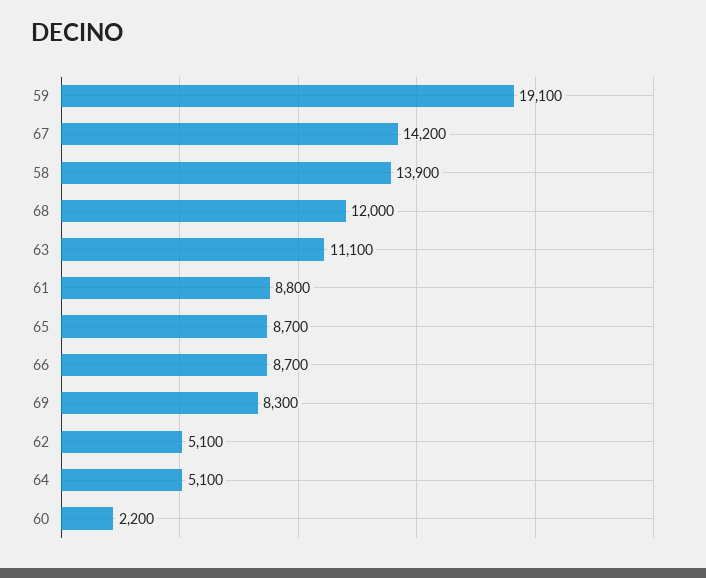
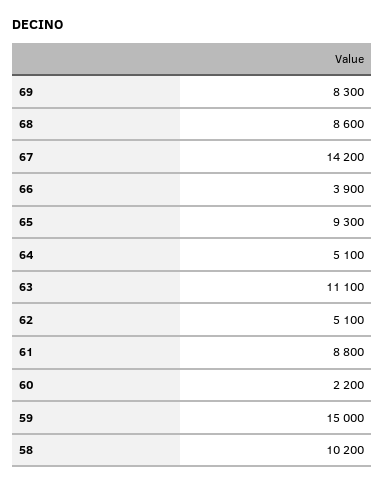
59: 19100 -> 15000
58: 13900 -> 10200
68: 12000 -> 8600
65: 8700 -> 9300
66: 8700 -> 3900

